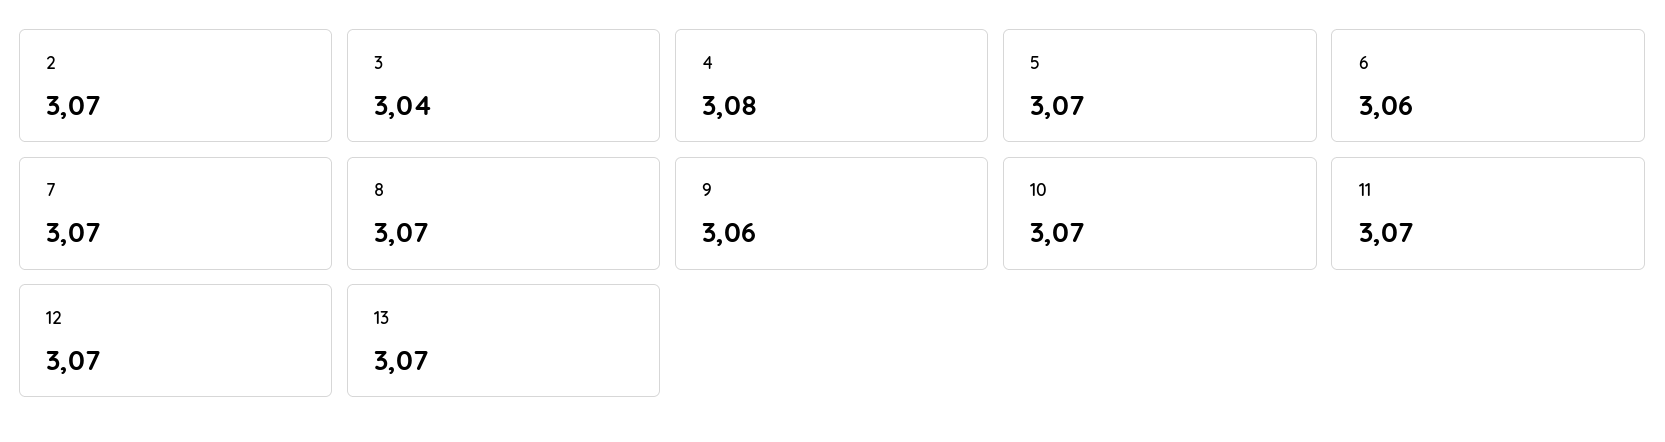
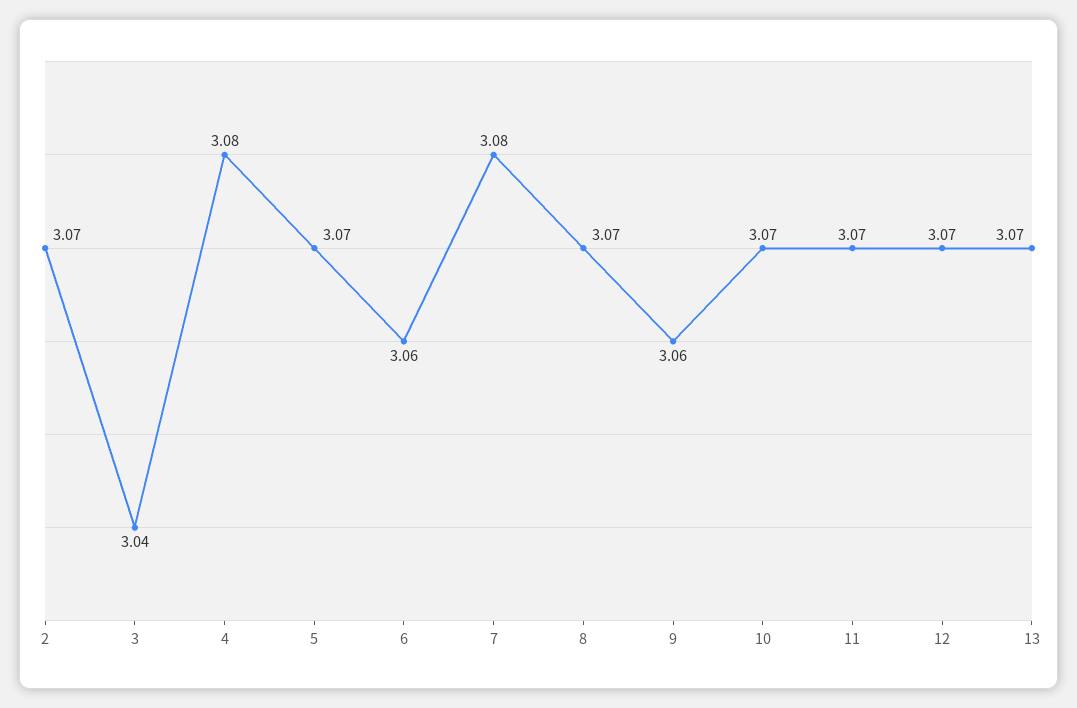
7: 3.07 -> 3.08

